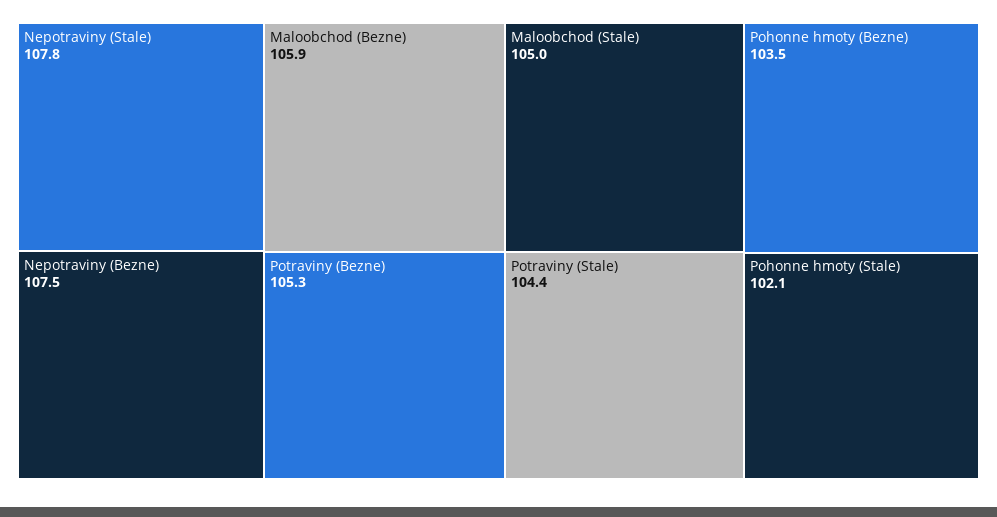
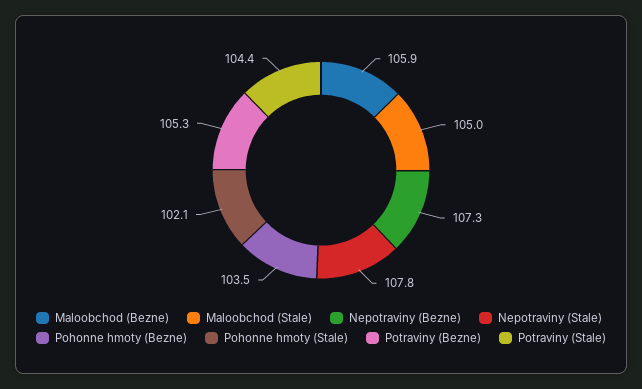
Nepotraviny (Bezne): 107.5 -> 107.3

